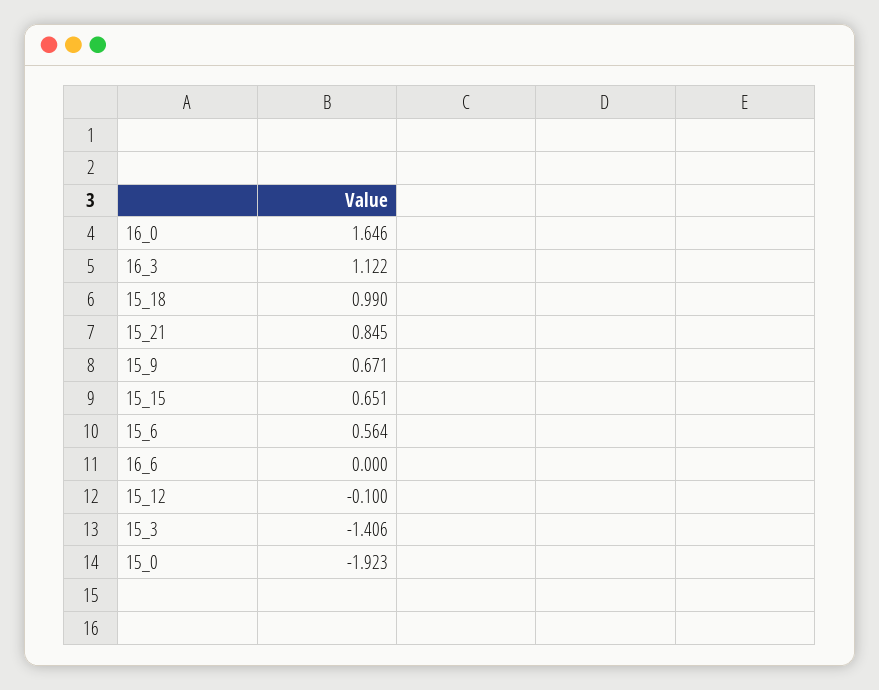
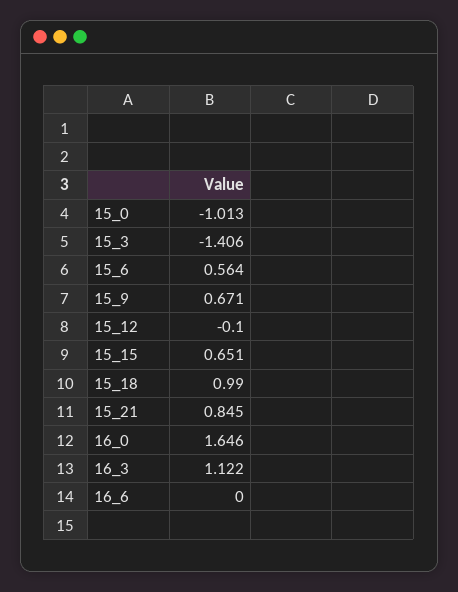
15_0: -1.923 -> -1.013

